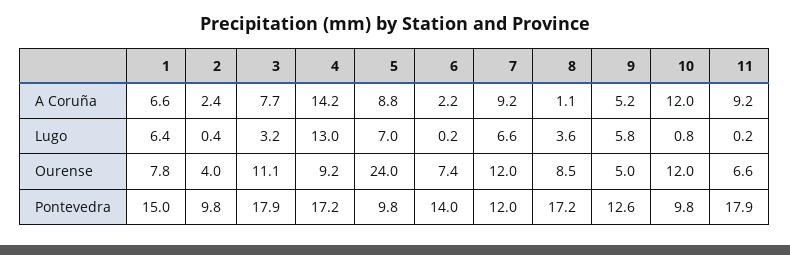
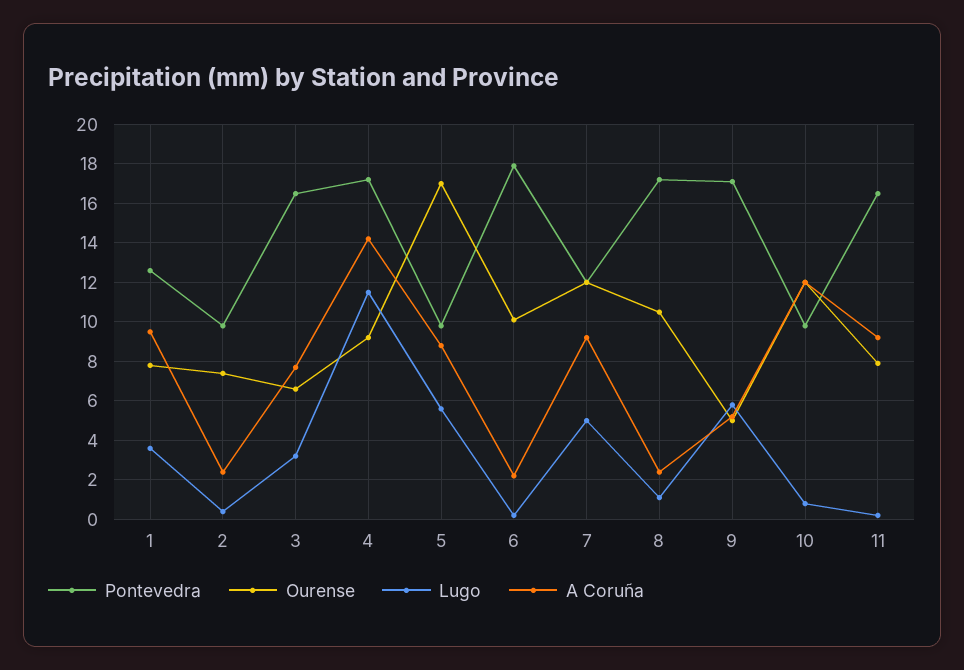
A Coruña, 1: 6.6 -> 9.5
A Coruña, 8: 1.1 -> 2.5
Lugo, 1: 6.4 -> 3.5
Lugo, 4: 13 -> 11.5
Lugo, 5: 7 -> 5.5
Lugo, 7: 6.6 -> 5
Lugo, 8: 3.6 -> 1
Ourense, 2: 4 -> 7.5
Ourense, 3: 11.1 -> 6.5
Ourense, 5: 24 -> 17
Ourense, 6: 7.4 -> 10
Ourense, 8: 8.5 -> 10.5
Ourense, 11: 6.6 -> 8
Pontevedra, 1: 15 -> 12.5
Pontevedra, 3: 17.9 -> 16.5
Pontevedra, 6: 14 -> 18
Pontevedra, 9: 12.6 -> 17
Pontevedra, 11: 17.9 -> 16.5

